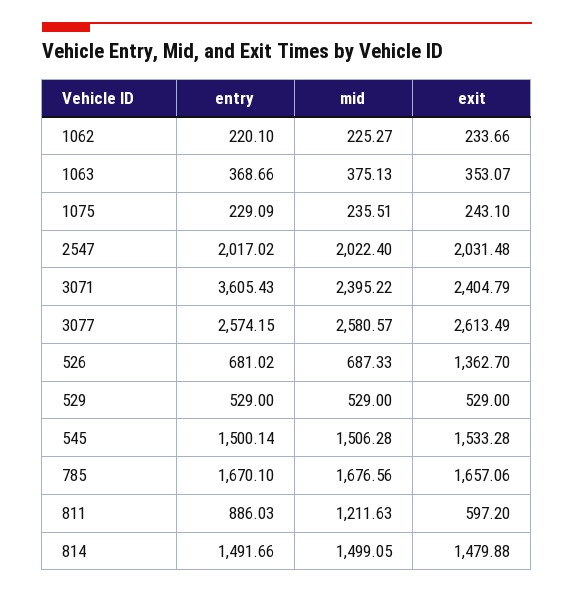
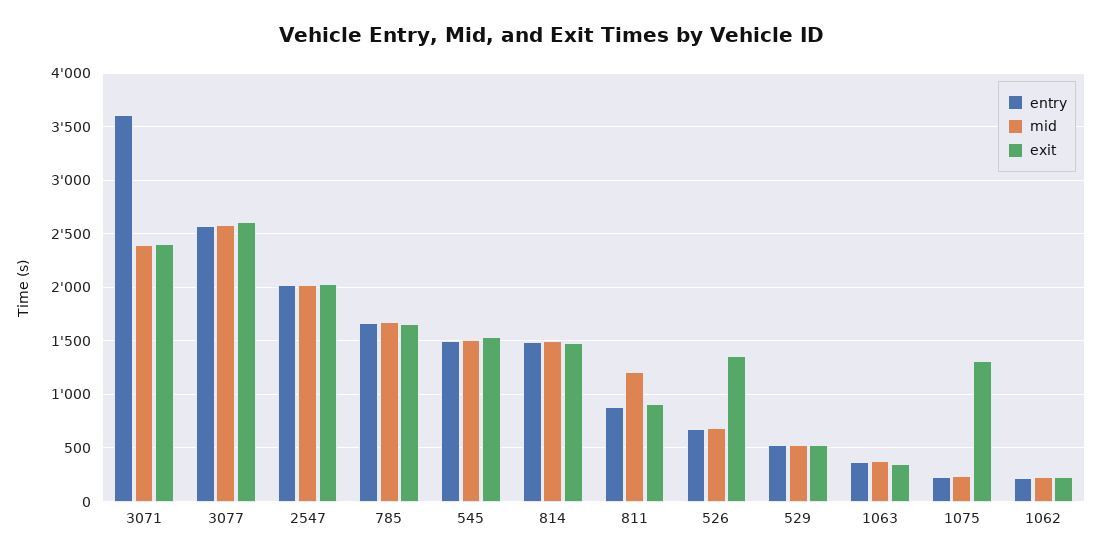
exit, 1075: 243.1 -> 1300
exit, 811: 597.2 -> 900

